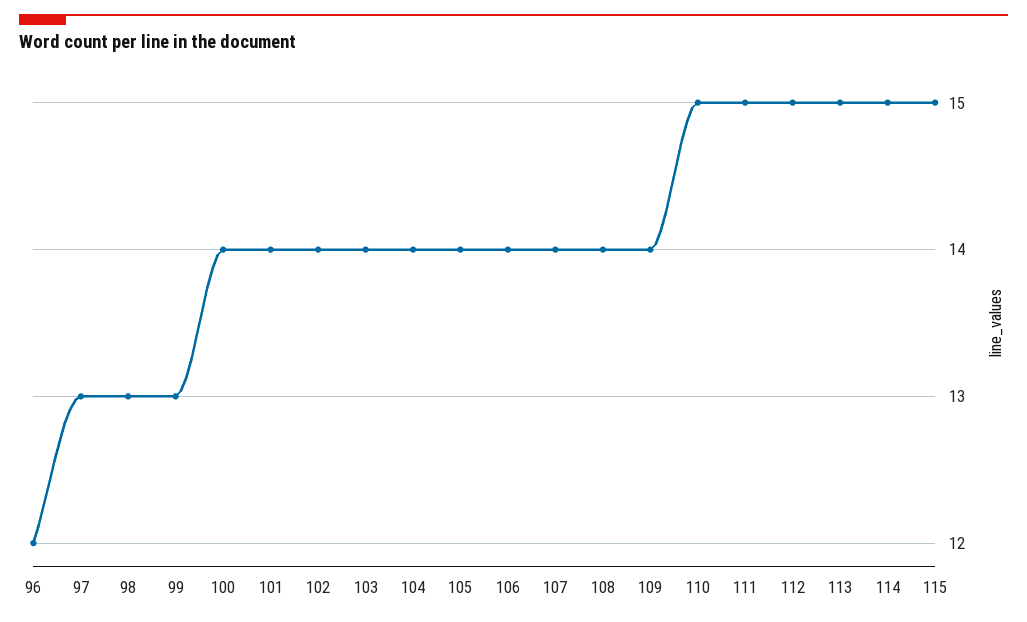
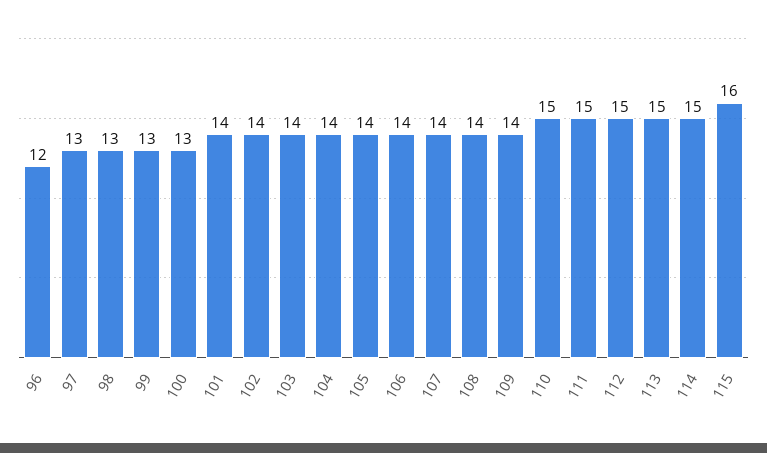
100: 14 -> 13
115: 15 -> 16

